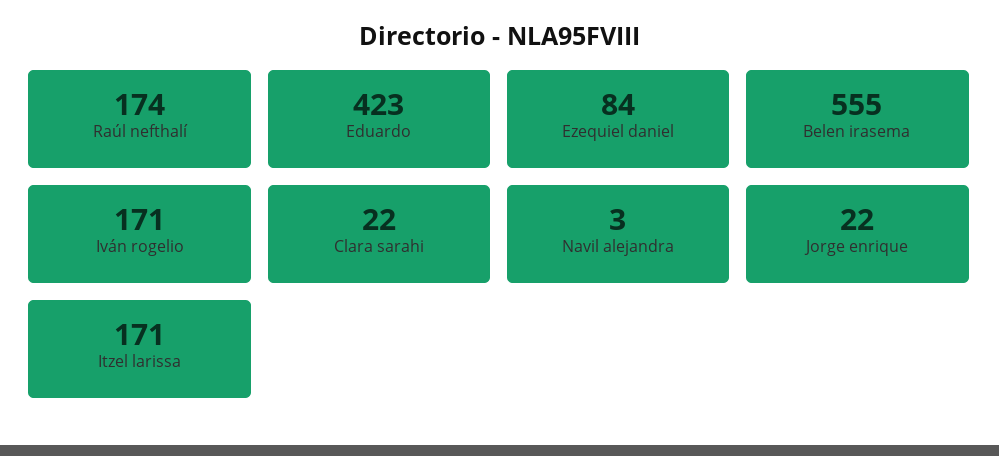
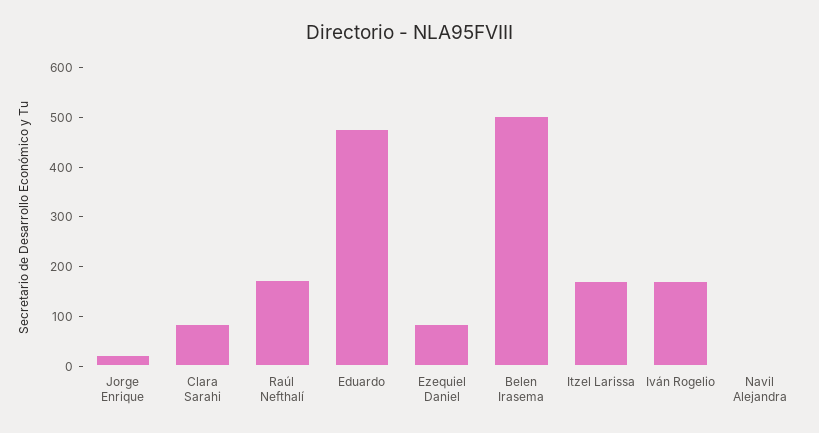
Eduardo: 423 -> 480
Belen irasema: 555 -> 500
Clara sarahi: 22 -> 80

